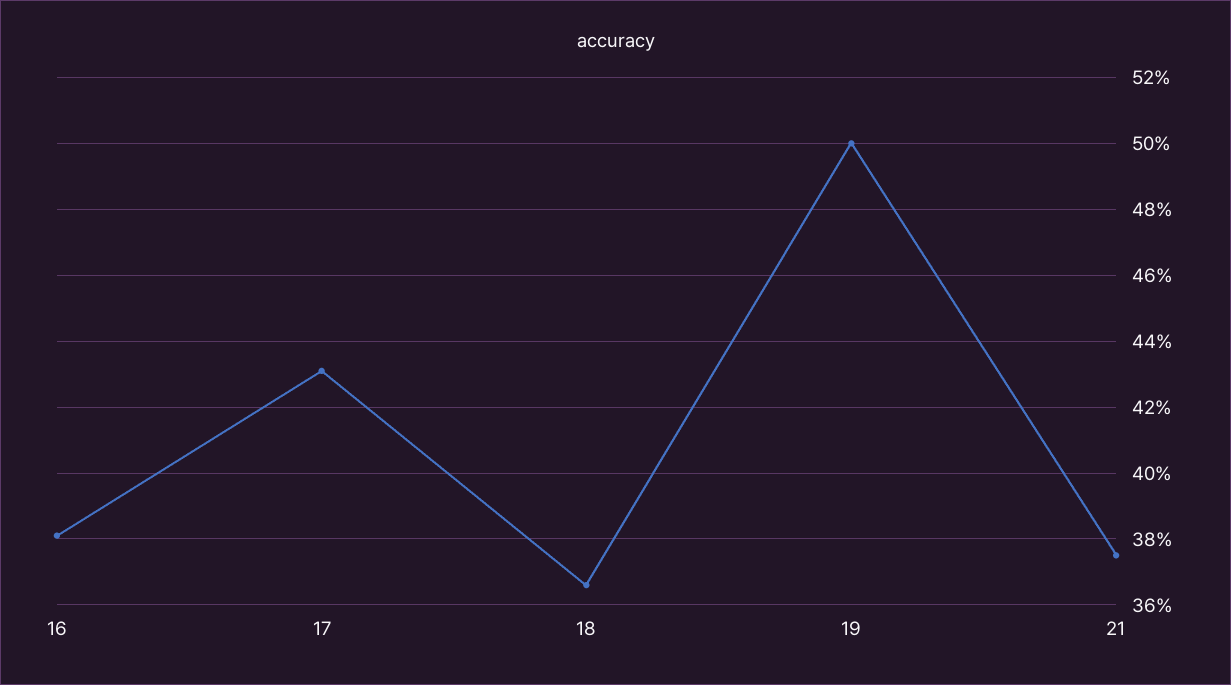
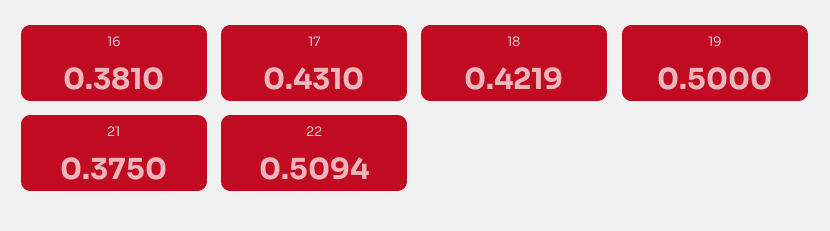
18: 0.365 -> 0.4219
22: none -> 0.5094

